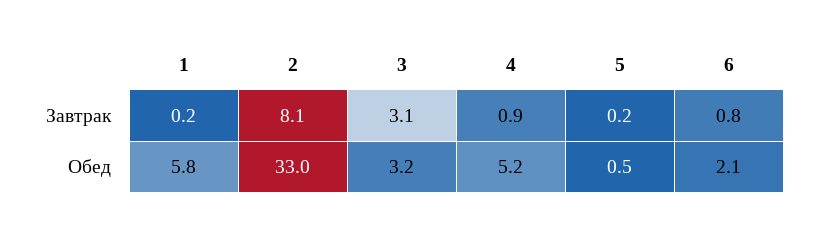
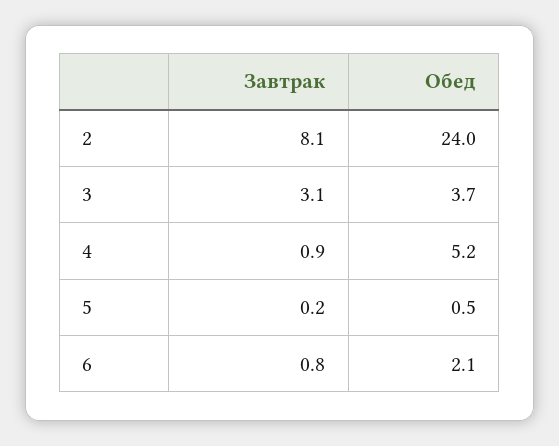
1, Завтрак: 0.2 -> none
1, Обед: 5.8 -> none
2, Обед: 33 -> 24
3, Обед: 3.2 -> 3.7

